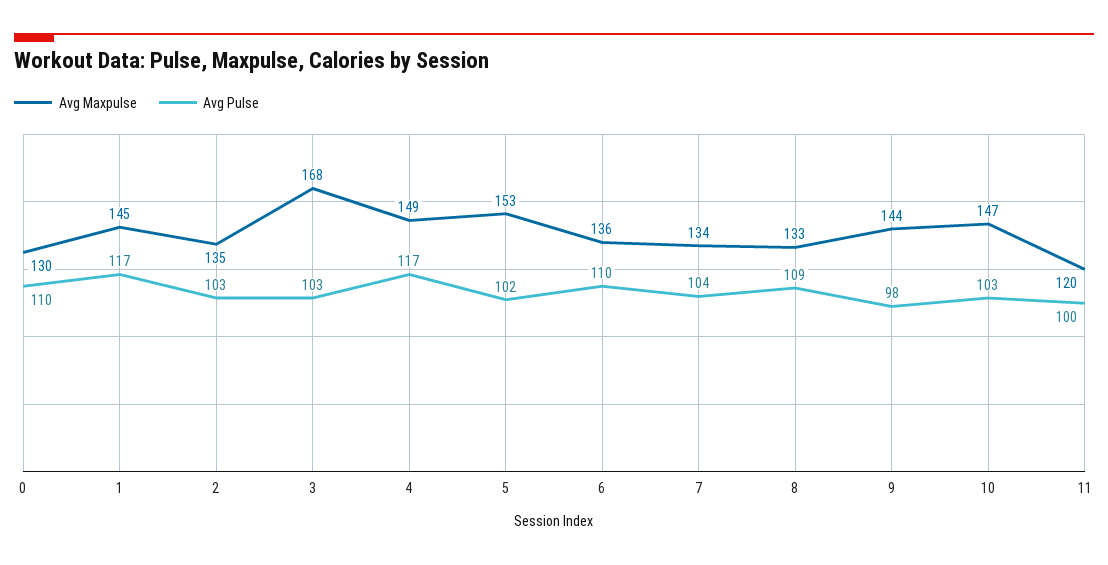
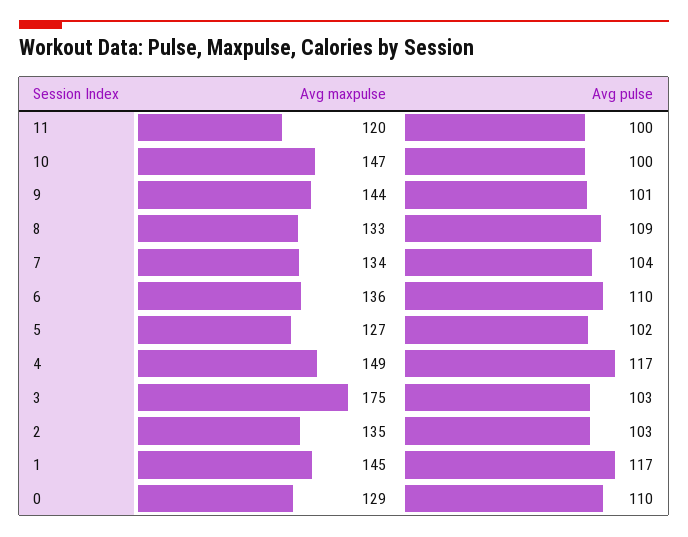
Avg Maxpulse, 0: 130 -> 129
Avg Maxpulse, 3: 168 -> 175
Avg Maxpulse, 5: 153 -> 127
Avg Pulse, 9: 98 -> 101
Avg Pulse, 10: 103 -> 100

